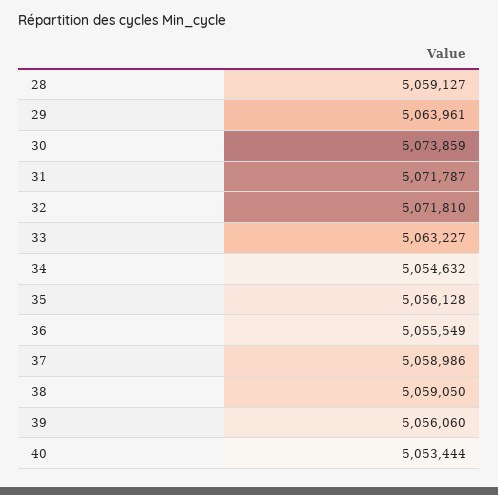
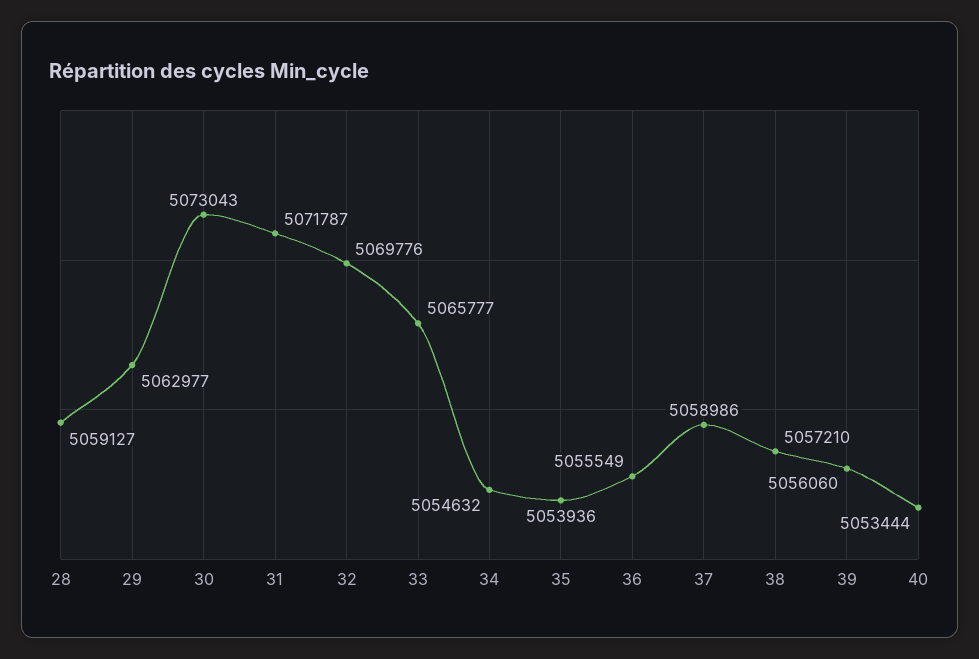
29: 5063961 -> 5062977
30: 5073859 -> 5073043
32: 5071810 -> 5069776
33: 5063227 -> 5065777
35: 5056128 -> 5053936
38: 5059050 -> 5057210

